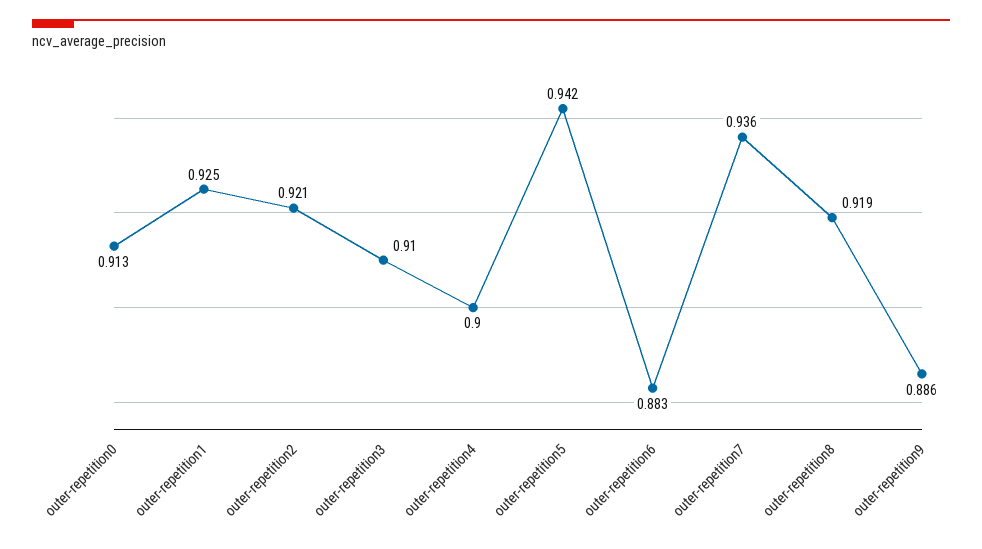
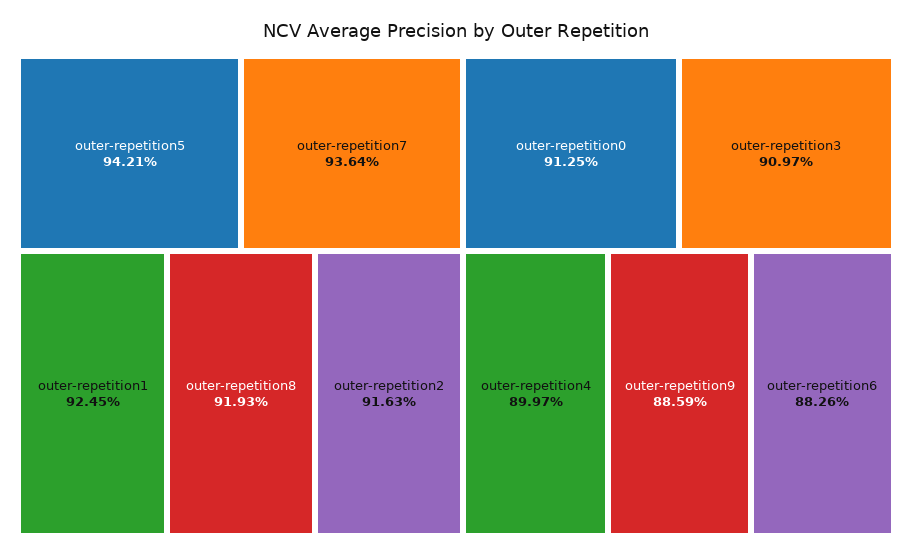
outer-repetition2: 0.921 -> 0.9163

